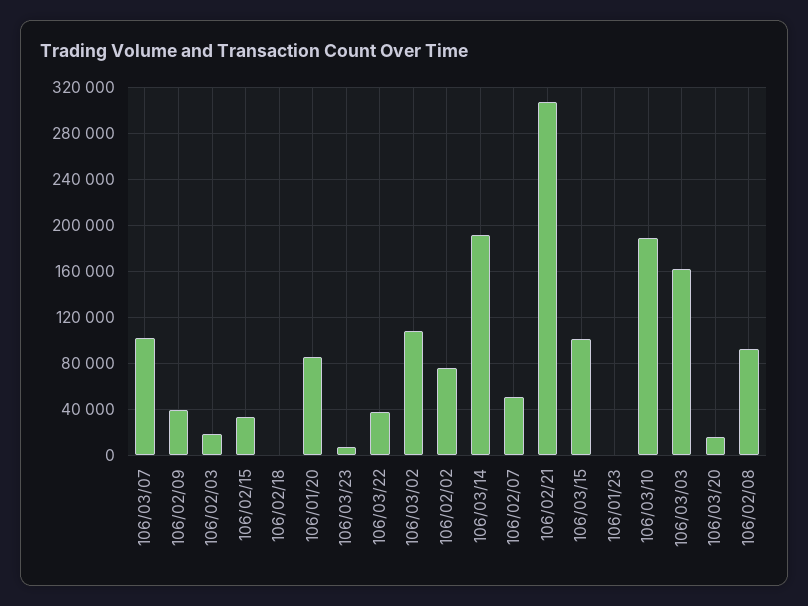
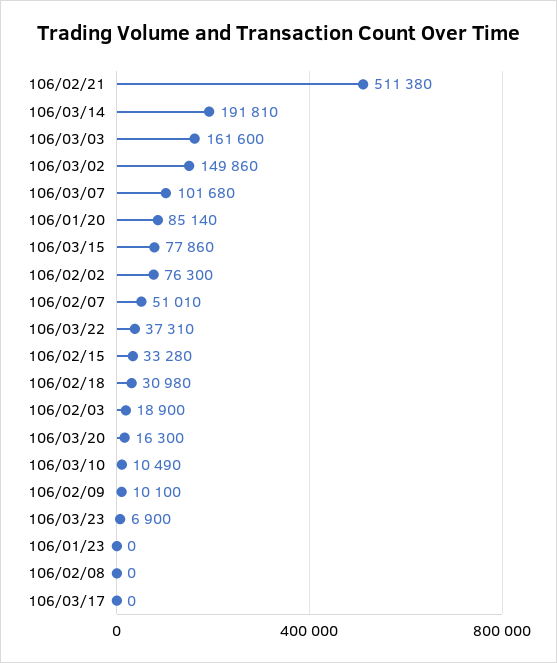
106/02/09: 40000 -> 10100
106/02/18: 0 -> 30980
106/03/02: 110000 -> 149860
106/02/21: 310000 -> 511380
106/03/15: 100000 -> 77860
106/03/10: 190000 -> 10490
106/02/08: 90000 -> 0
106/03/17: none -> 0

